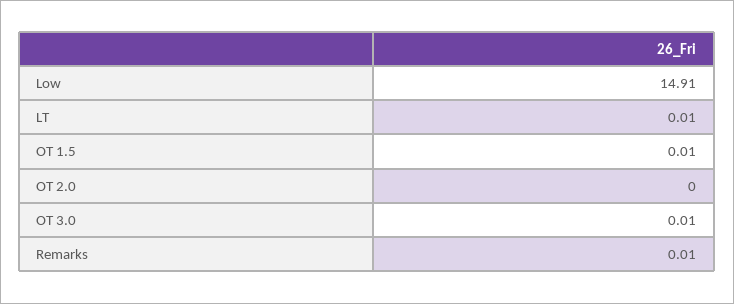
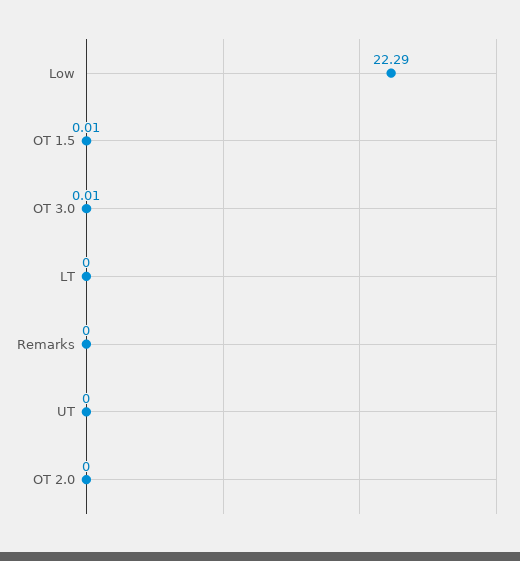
Low: 14.91 -> 22.29
LT: 0.01 -> 0
Remarks: 0.01 -> 0
UT: none -> 0

